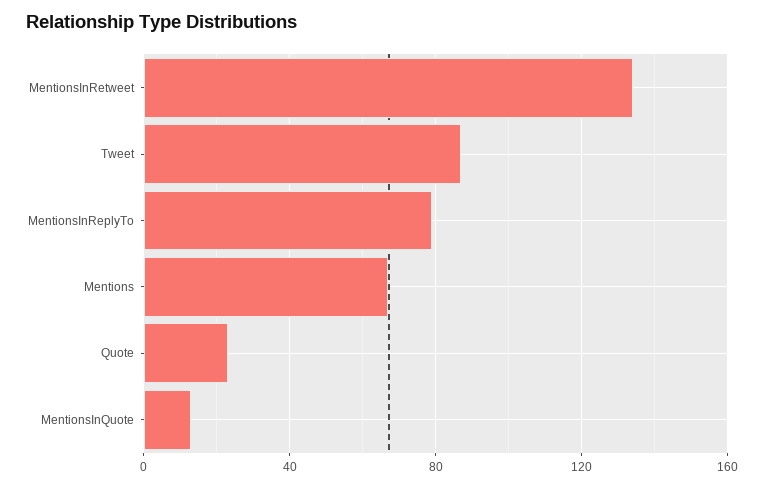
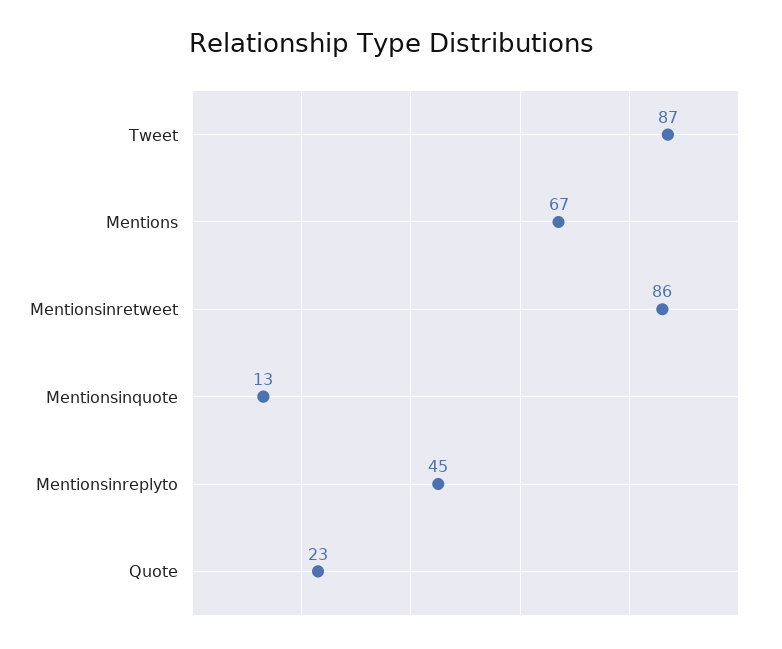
MentionsInRetweet: 135 -> 86
MentionsInReplyTo: 80 -> 45

